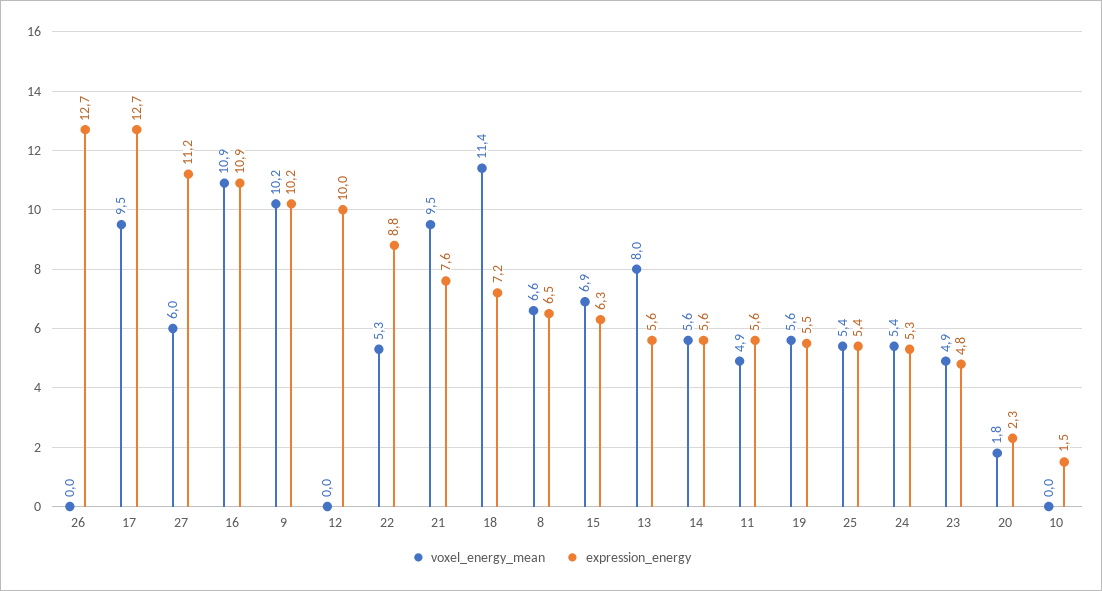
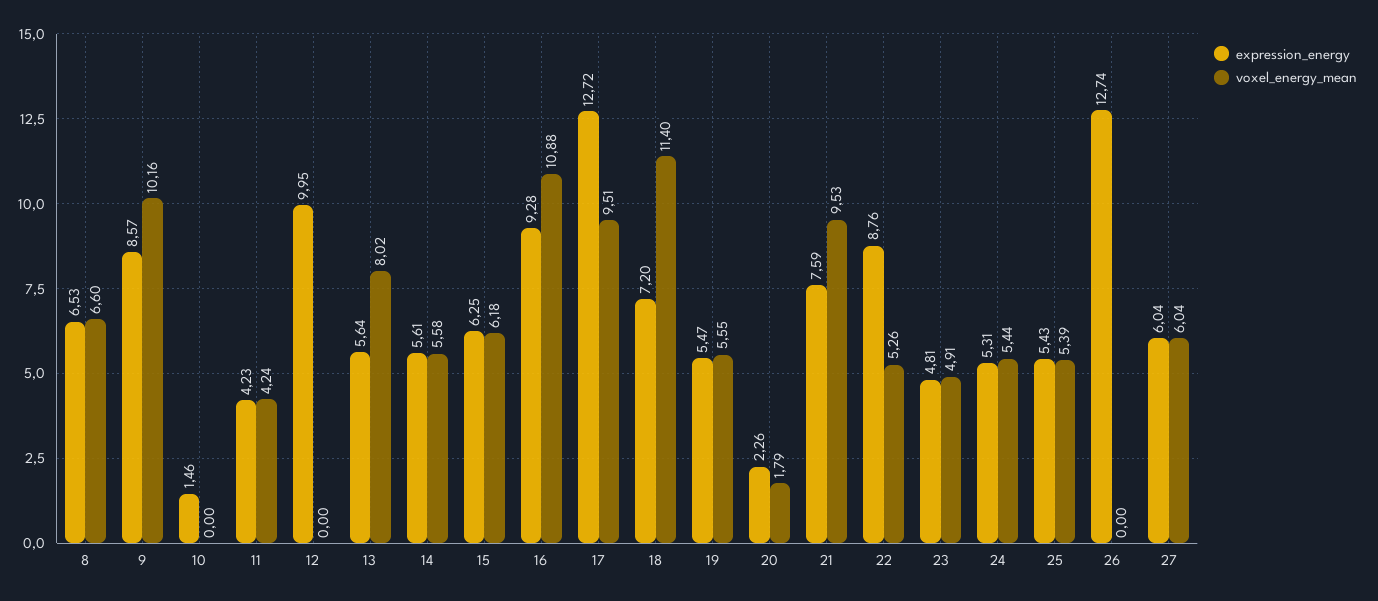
expression_energy, 27: 11.2 -> 6.04
expression_energy, 16: 10.9 -> 9.28
expression_energy, 9: 10.2 -> 8.57
voxel_energy_mean, 15: 6.9 -> 6.18
voxel_energy_mean, 11: 4.9 -> 4.24
expression_energy, 11: 5.6 -> 4.23

